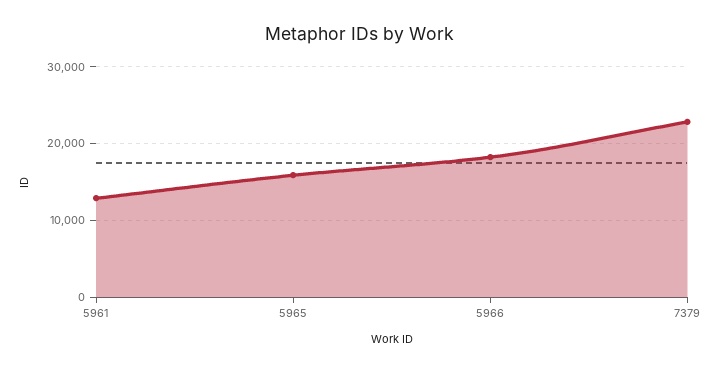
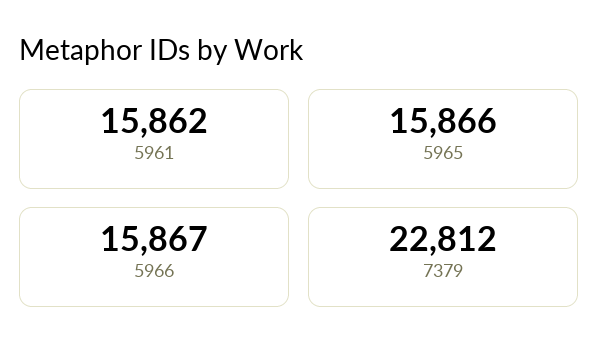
5961: 13000 -> 15862
5966: 18000 -> 15867

